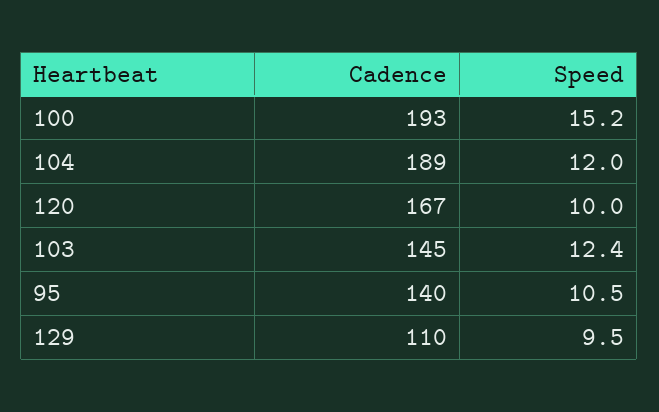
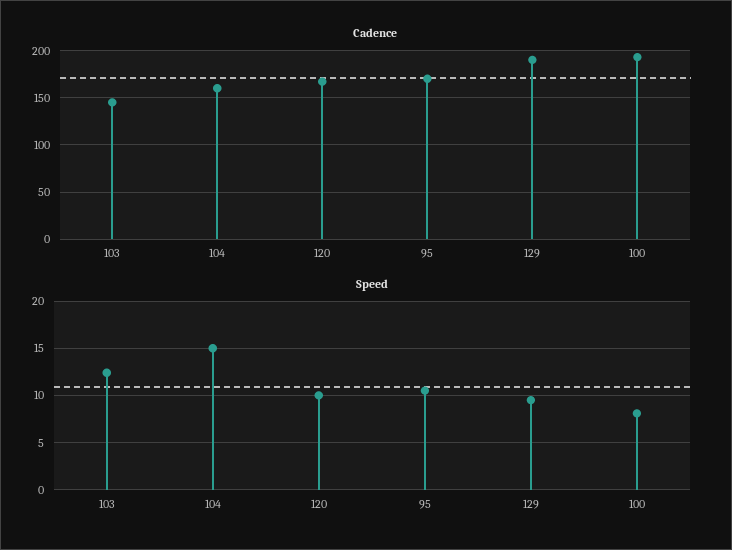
Speed, 100: 15.2 -> 8
Cadence, 104: 189 -> 160
Speed, 104: 12 -> 15
Cadence, 95: 140 -> 170
Cadence, 129: 110 -> 190

